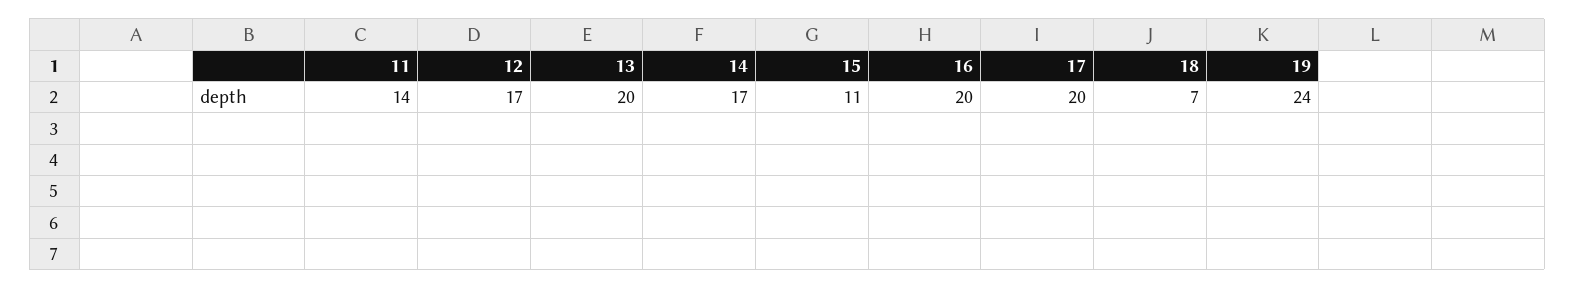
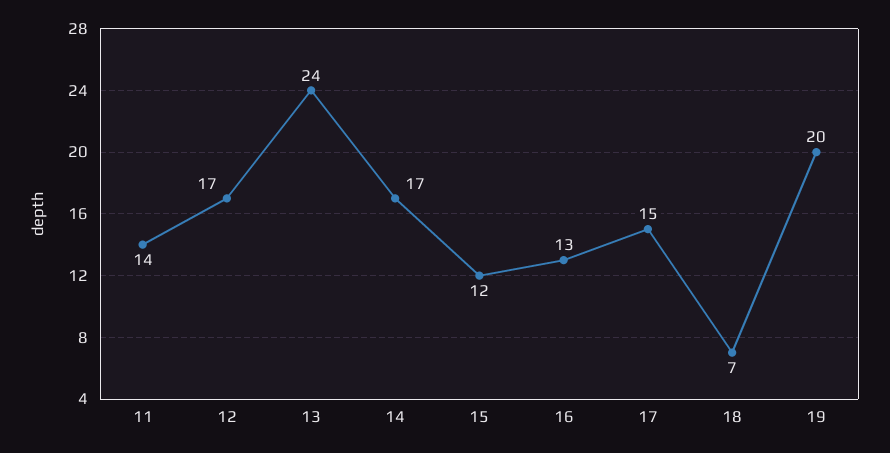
13: 20 -> 24
15: 11 -> 12
16: 20 -> 13
17: 20 -> 15
19: 24 -> 20

